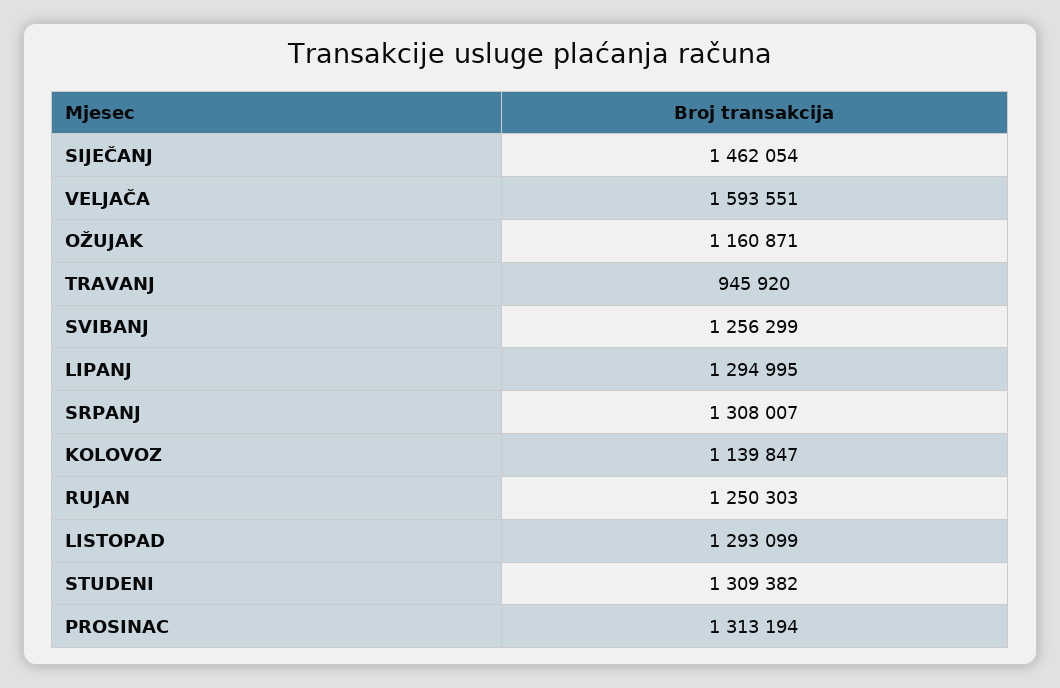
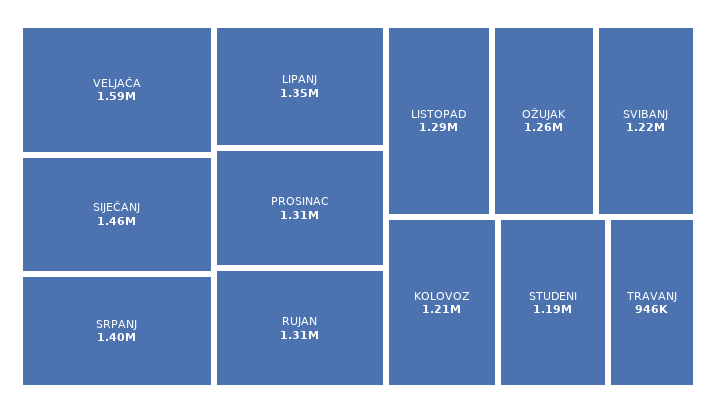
OŽUJAK: 1160871 -> 1260000
SVIBANJ: 1256299 -> 1220000
LIPANJ: 1294995 -> 1350000
SRPANJ: 1308007 -> 1400000
KOLOVOZ: 1139847 -> 1210000
RUJAN: 1250303 -> 1310000
STUDENI: 1309382 -> 1190000

